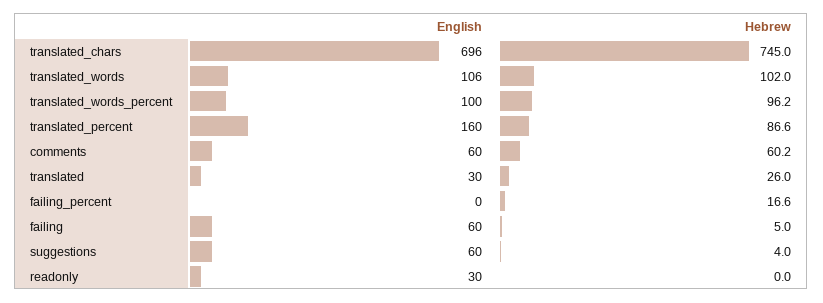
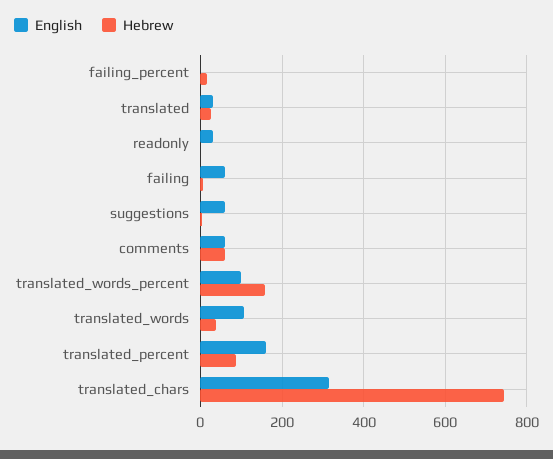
English, translated_chars: 696 -> 320
Hebrew, translated_words: 102 -> 40
Hebrew, translated_words_percent: 96.2 -> 160

